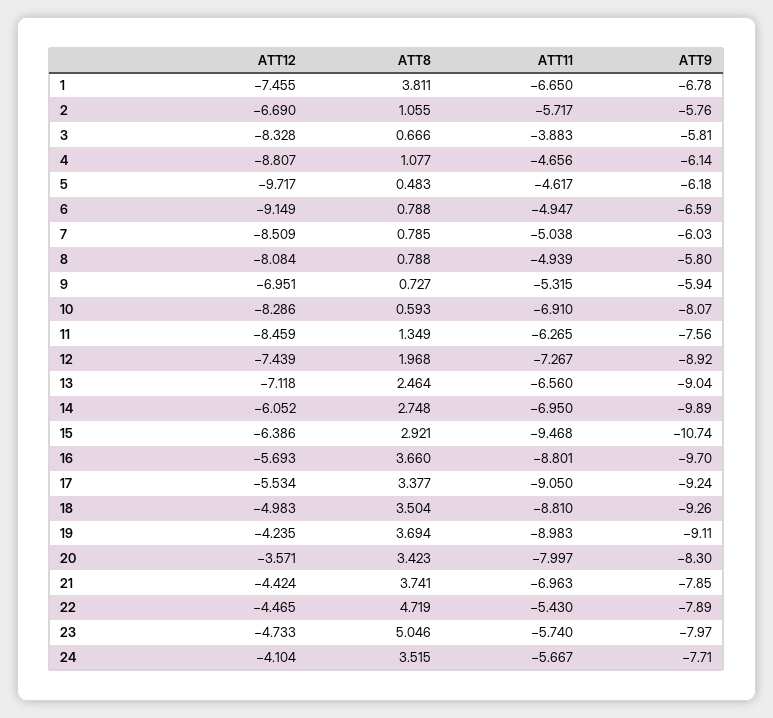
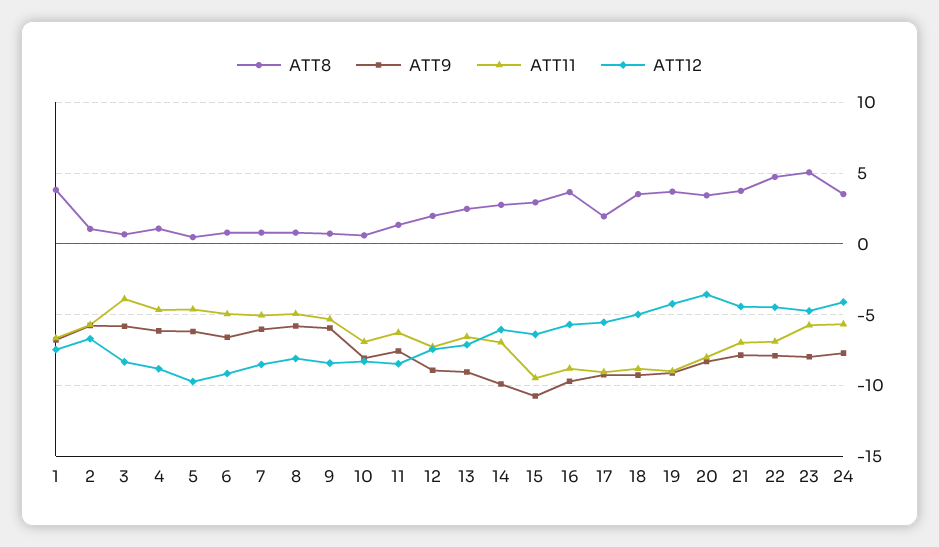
ATT12, 9: -6.951 -> -8.5
ATT8, 17: 3.377 -> 2
ATT11, 22: -5.43 -> -7

